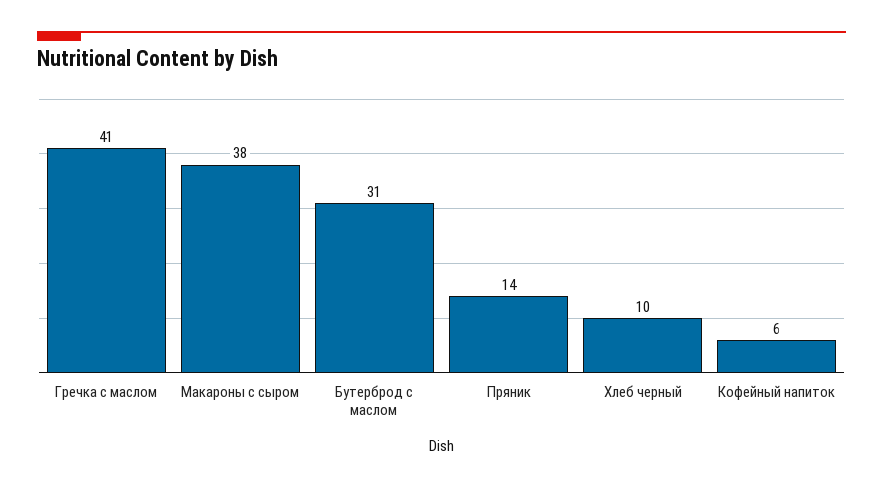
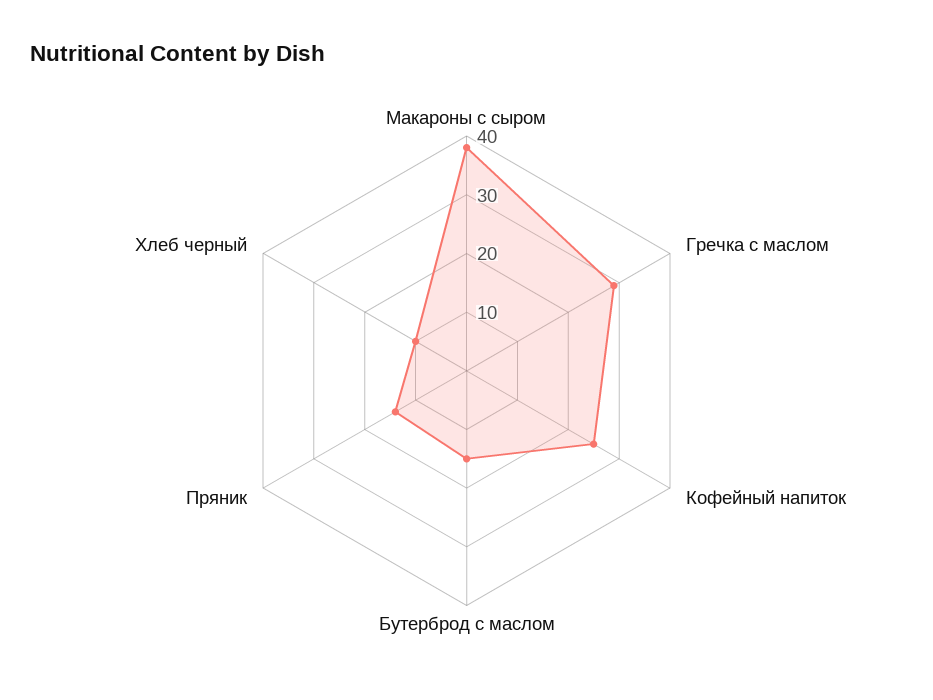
Гречка с маслом: 41 -> 30
Бутерброд с маслом: 31 -> 15
Кофейный напиток: 6 -> 25

